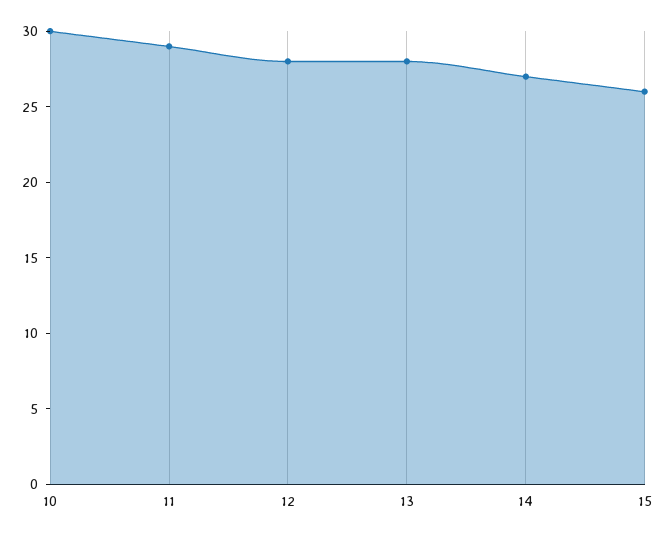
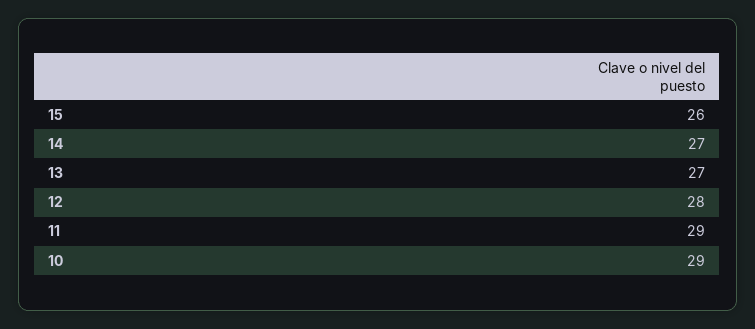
10: 30 -> 29
13: 28 -> 27

